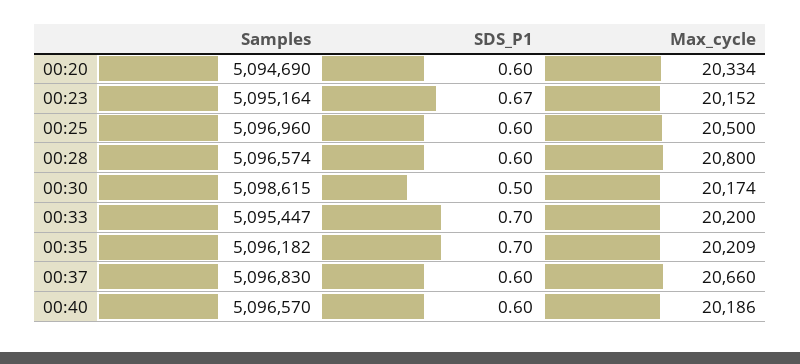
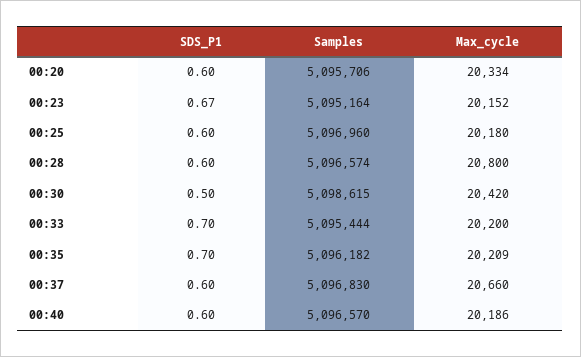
Samples, 00:20: 5094690 -> 5095706
Max_cycle, 00:25: 20500 -> 20180
Max_cycle, 00:30: 20174 -> 20420
Samples, 00:33: 5095447 -> 5095444

